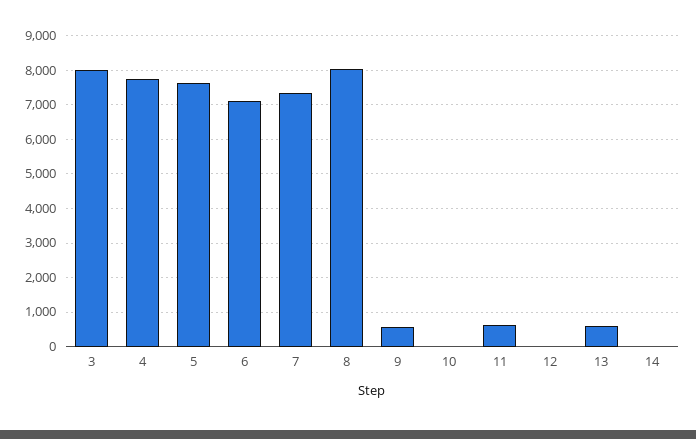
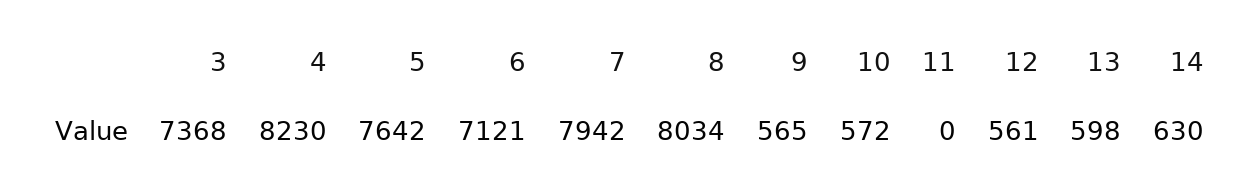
3: 8000 -> 7368
4: 7800 -> 8230
7: 7400 -> 7942
10: 0 -> 572
11: 600 -> 0
12: 0 -> 561
14: 0 -> 630

